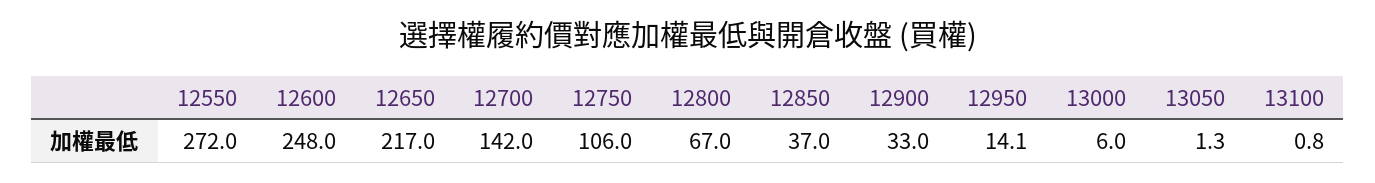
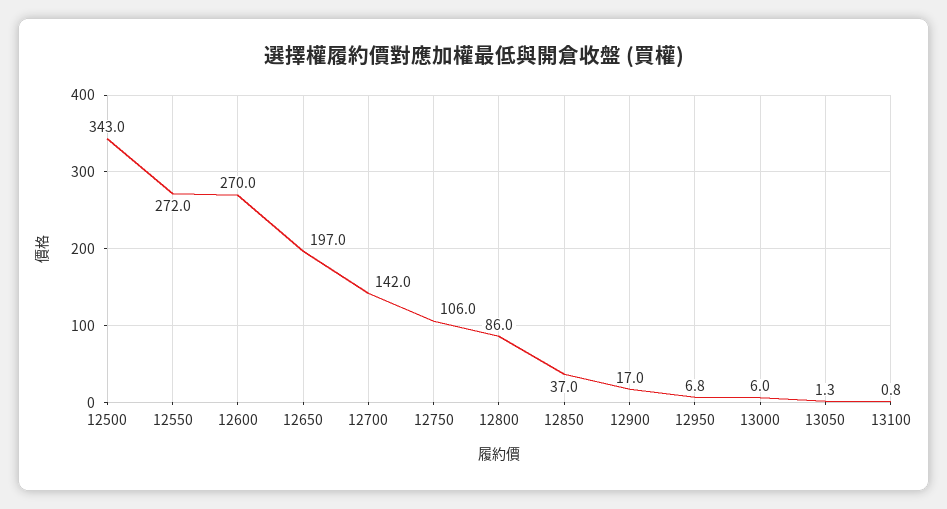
12600: 248 -> 270
12650: 217 -> 197
12800: 67 -> 86
12900: 33 -> 17
12950: 14.1 -> 6.8
12500: none -> 343

